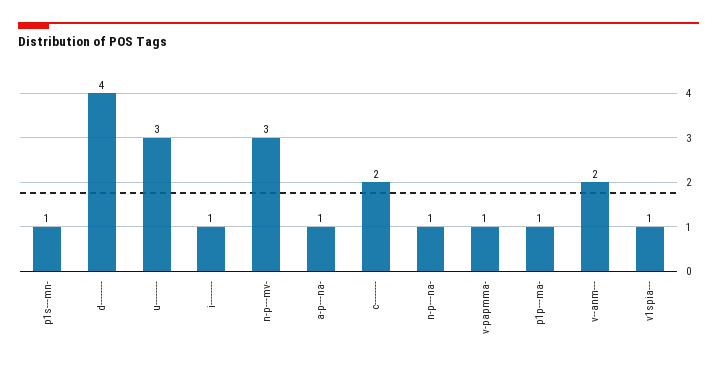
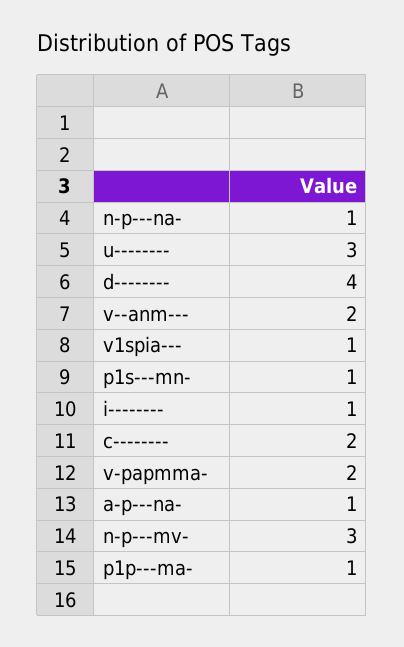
v-papmma-: 1 -> 2

